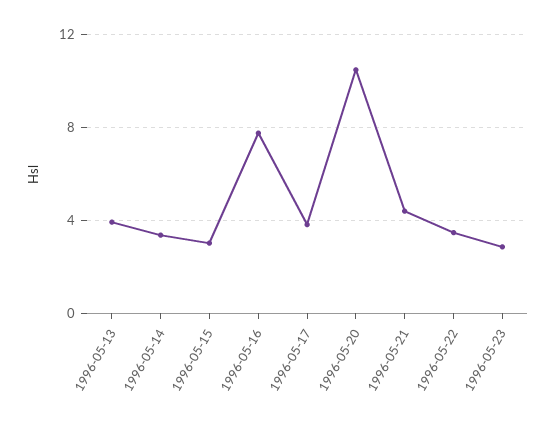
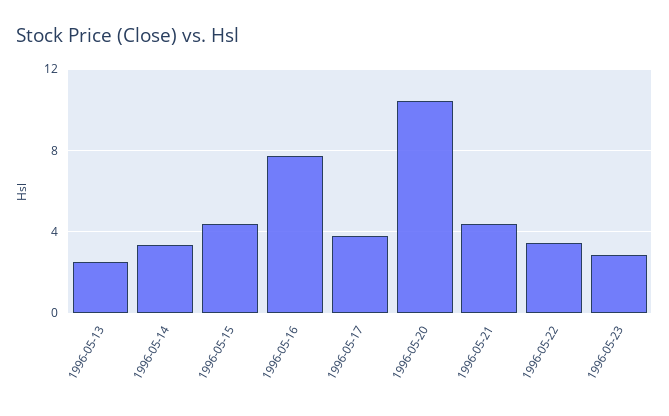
1996-05-13: 4 -> 2.5
1996-05-15: 3 -> 4.5

